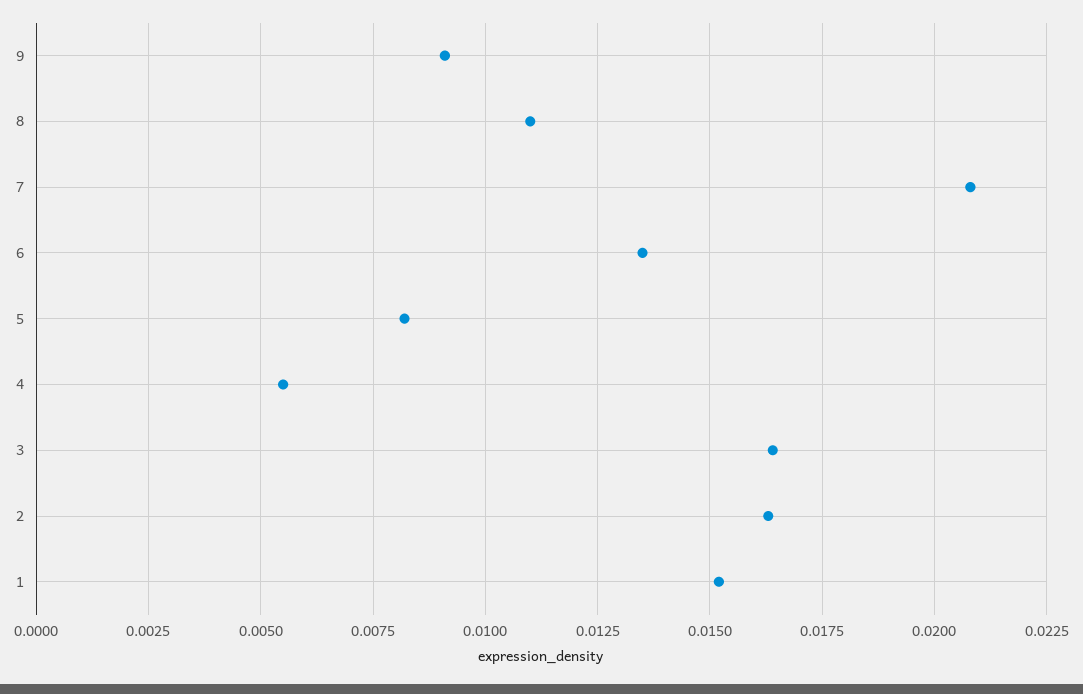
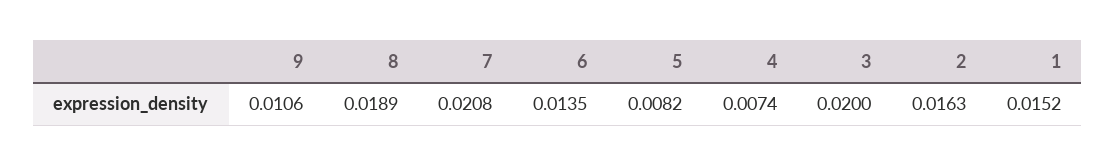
9: 0.009 -> 0.0106
8: 0.011 -> 0.0189
4: 0.0055 -> 0.0074
3: 0.0165 -> 0.02

